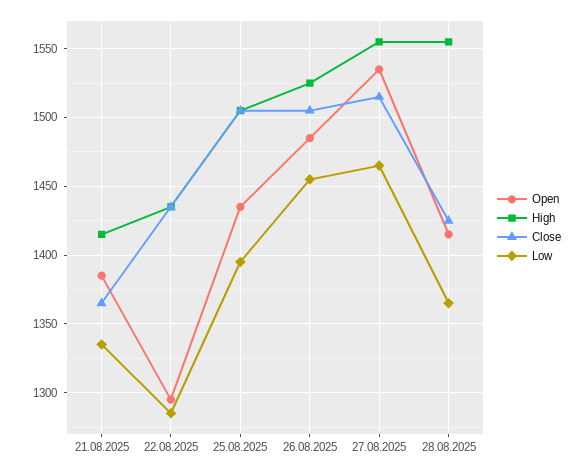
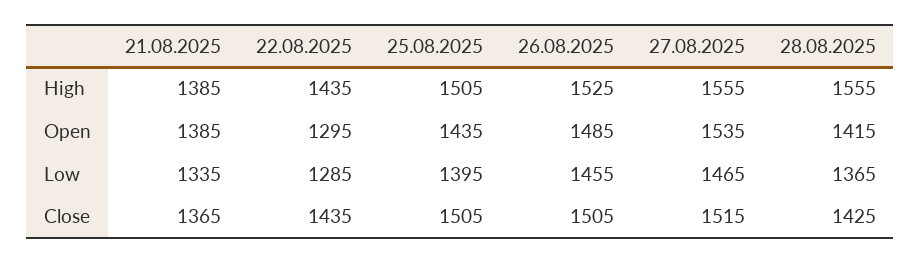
High, 21.08.2025: 1415 -> 1385

